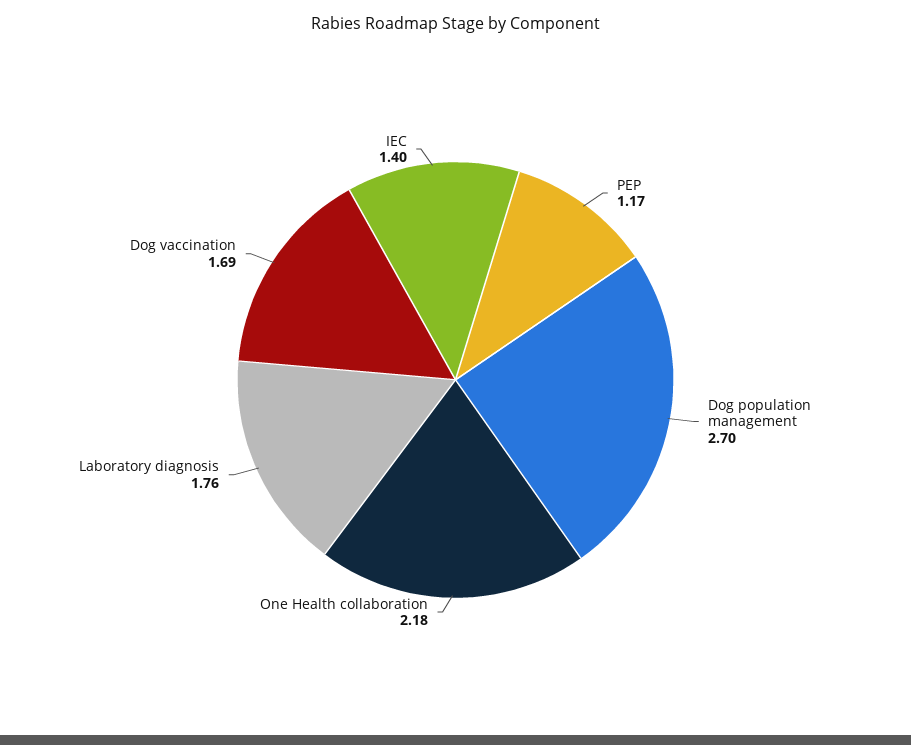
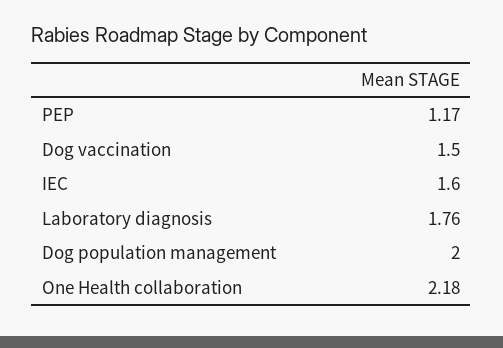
Dog population management: 2.7 -> 2
Dog vaccination: 1.69 -> 1.5
IEC: 1.4 -> 1.6

